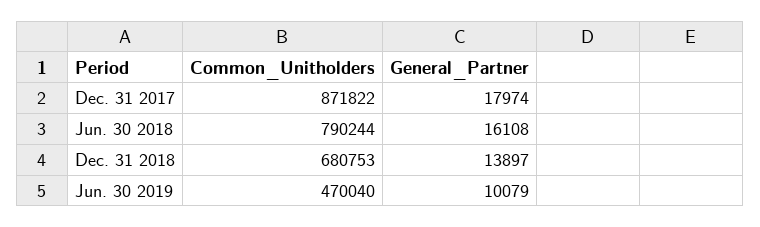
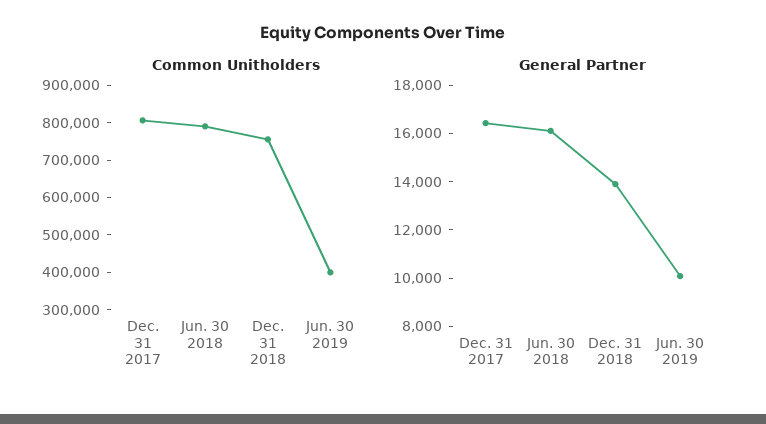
Common_Unitholders, Dec. 31 2017: 871822 -> 800000
General_Partner, Dec. 31 2017: 17974 -> 16500
Common_Unitholders, Dec. 31 2018: 680753 -> 750000
Common_Unitholders, Jun. 30 2019: 470040 -> 400000

